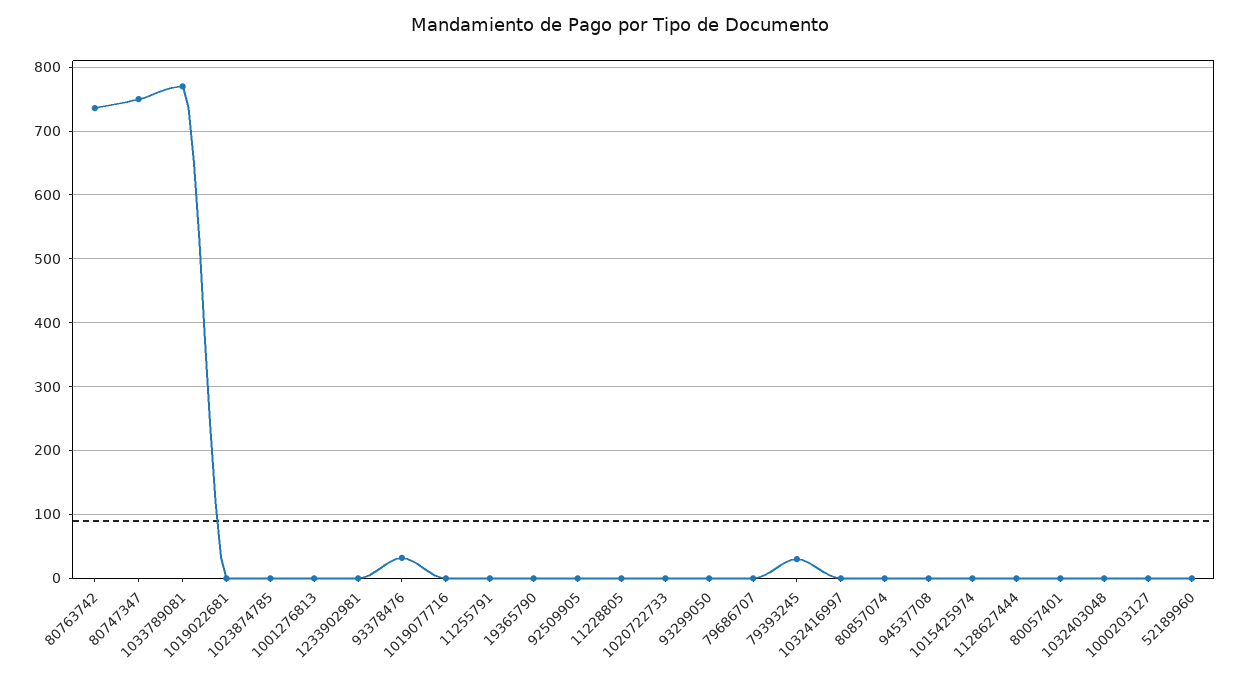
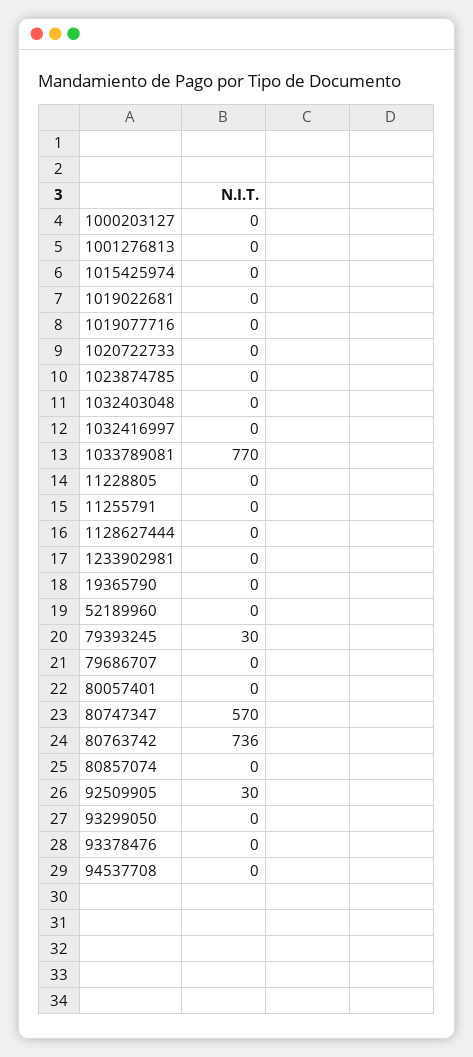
80747347: 750 -> 570
93378476: 30 -> 0
92509905: 0 -> 30

